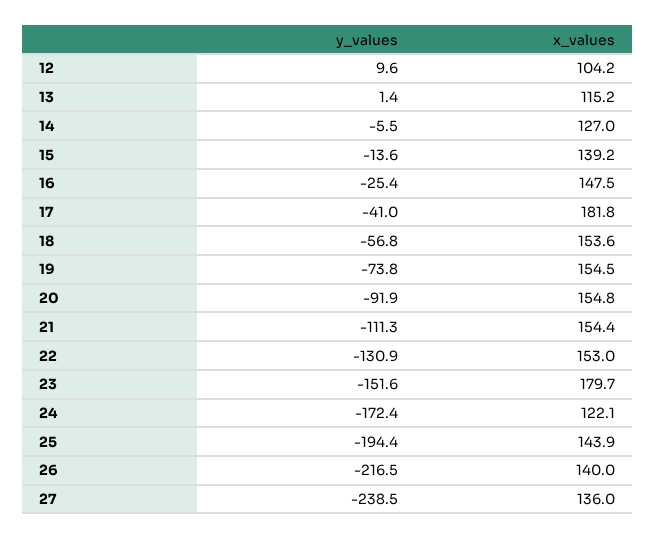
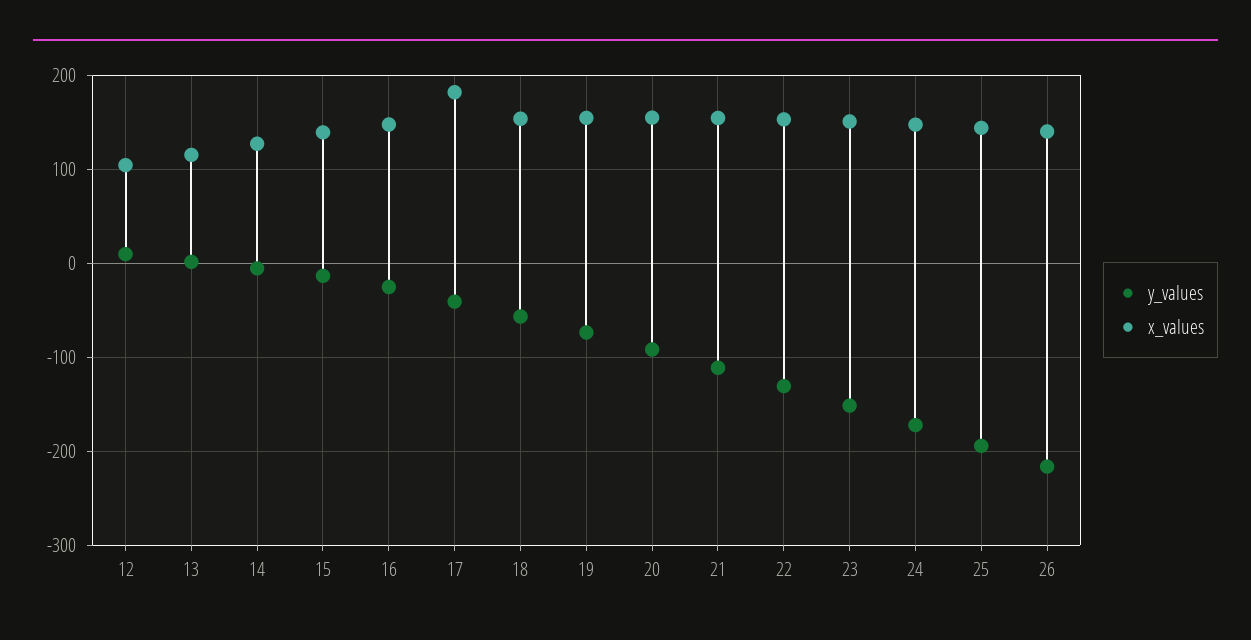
x_values, 23: 179.7 -> 150
x_values, 24: 122.1 -> 150
y_values, 27: -238.5 -> none
x_values, 27: 136 -> none

